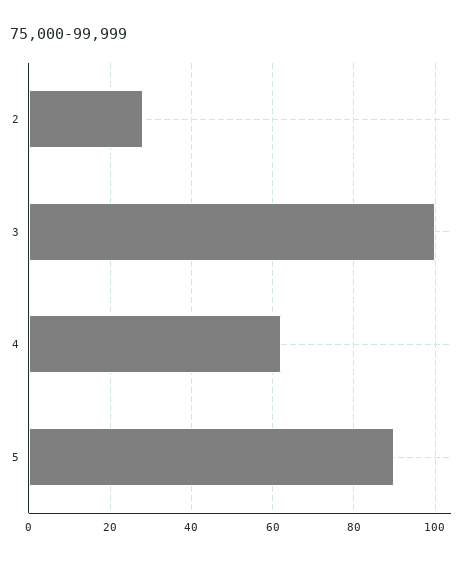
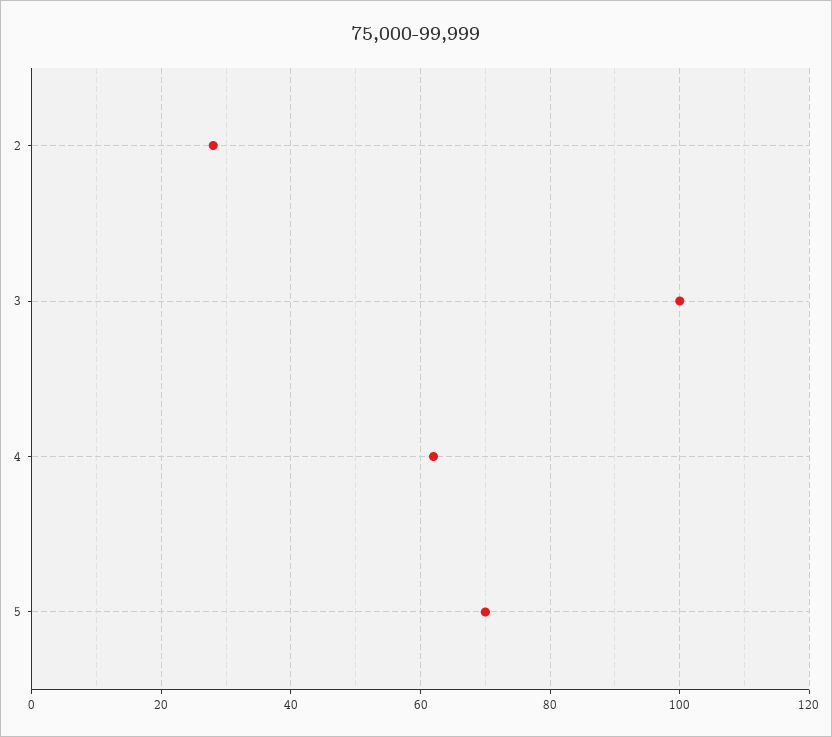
5: 90 -> 70

